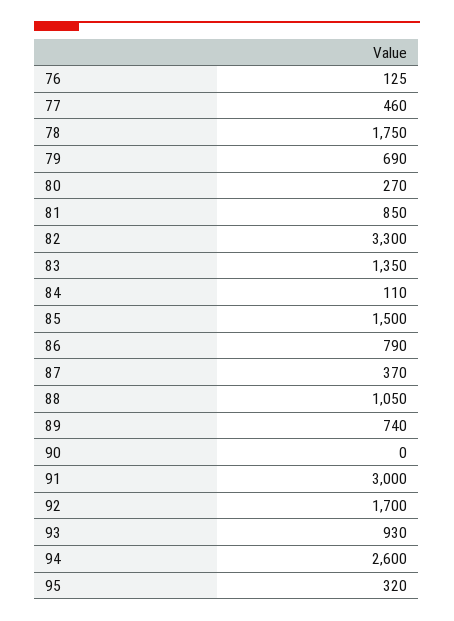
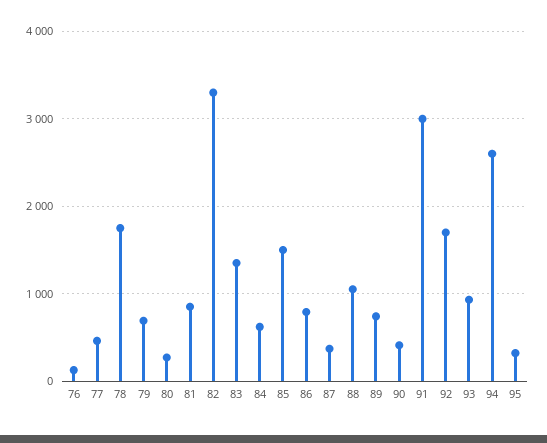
84: 110 -> 600
90: 0 -> 400

